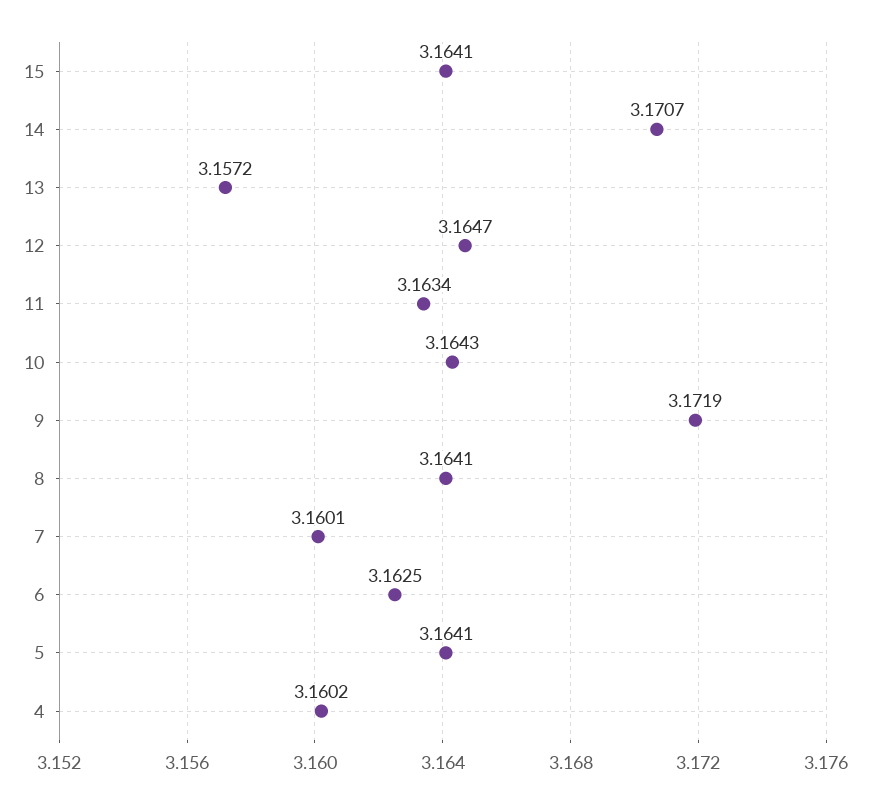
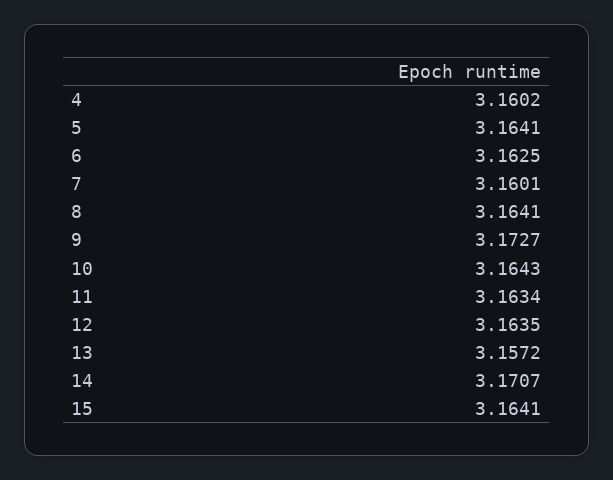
12: 3.1647 -> 3.1635
9: 3.1719 -> 3.1727

